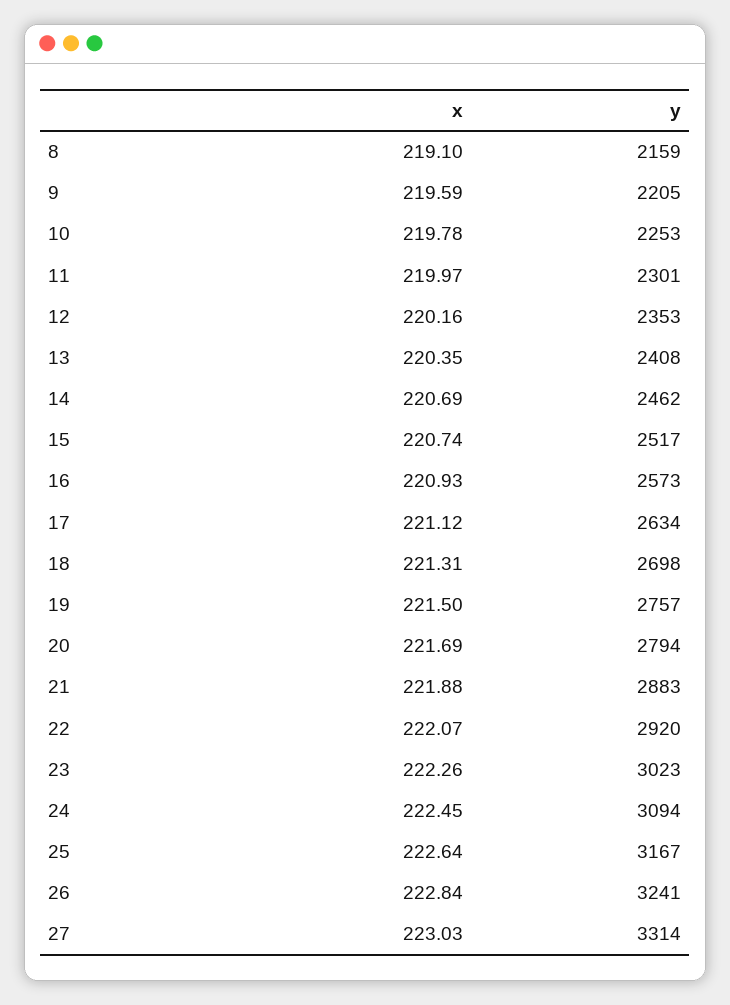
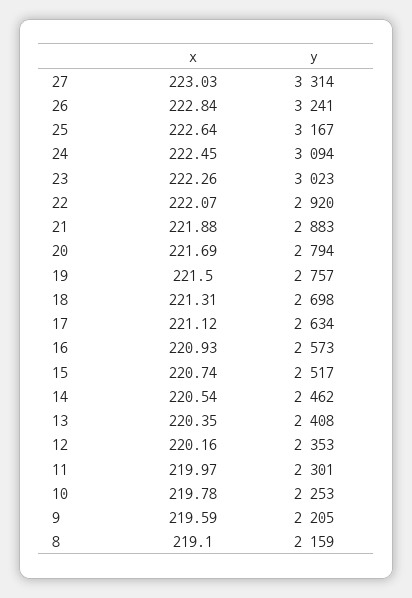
x, 14: 220.69 -> 220.54

